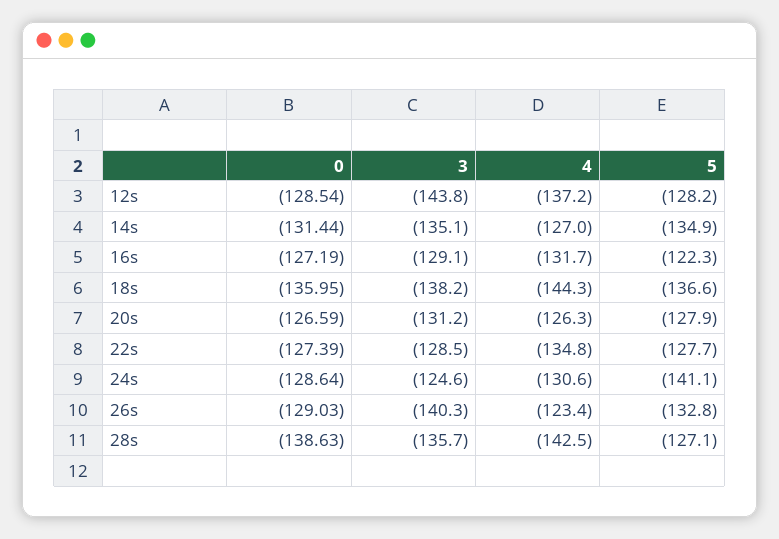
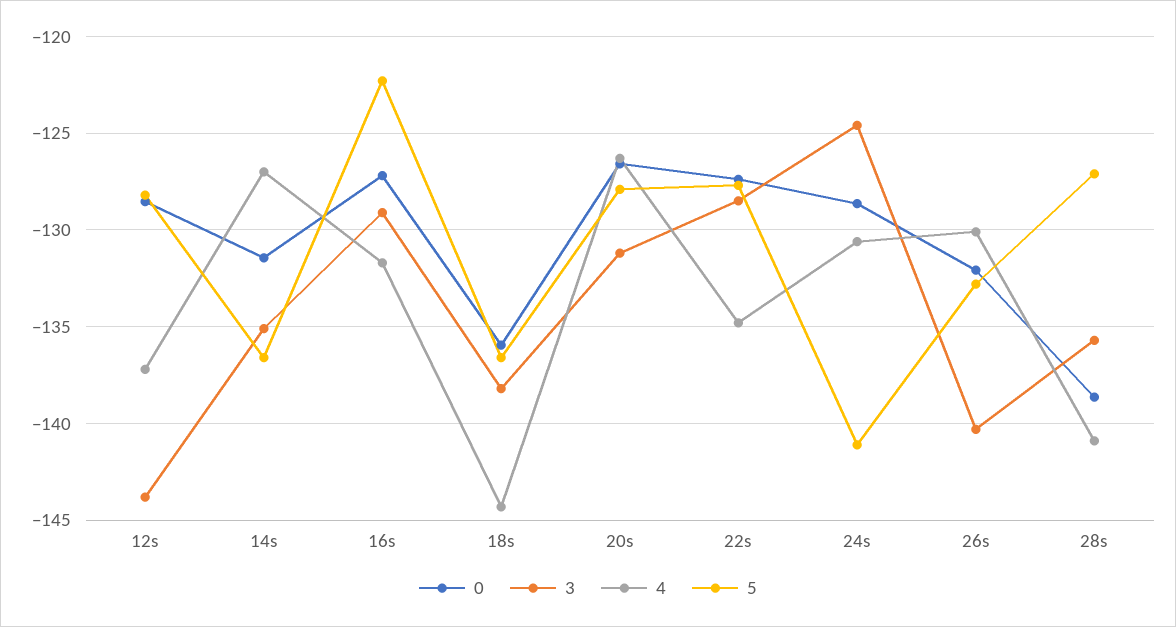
5, 14s: -134.9 -> -136.5
0, 26s: -129.03 -> -132
4, 26s: -123.4 -> -130
4, 28s: -142.5 -> -141

